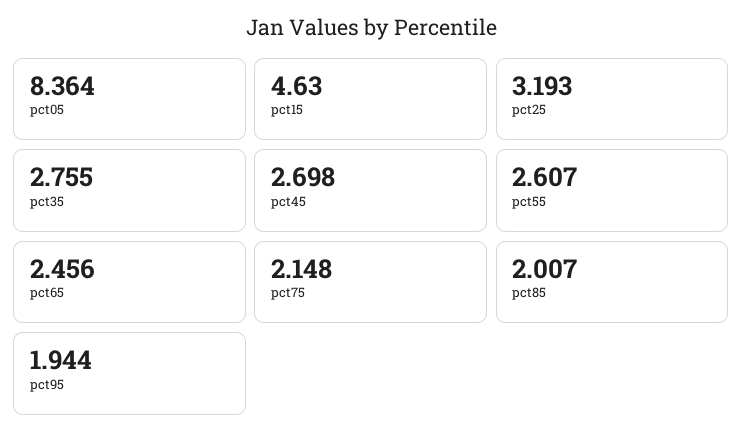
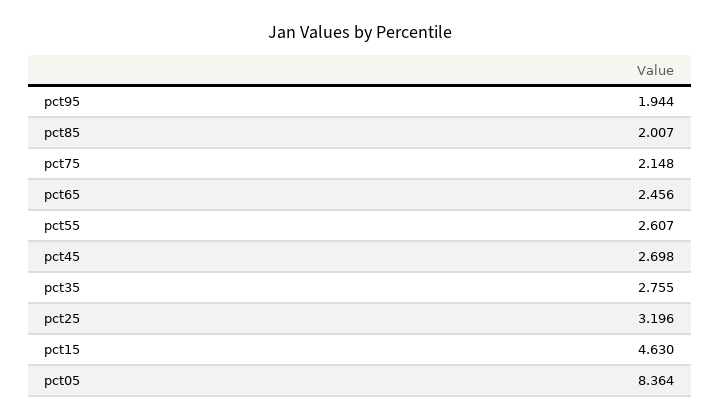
pct25: 3.193 -> 3.196

